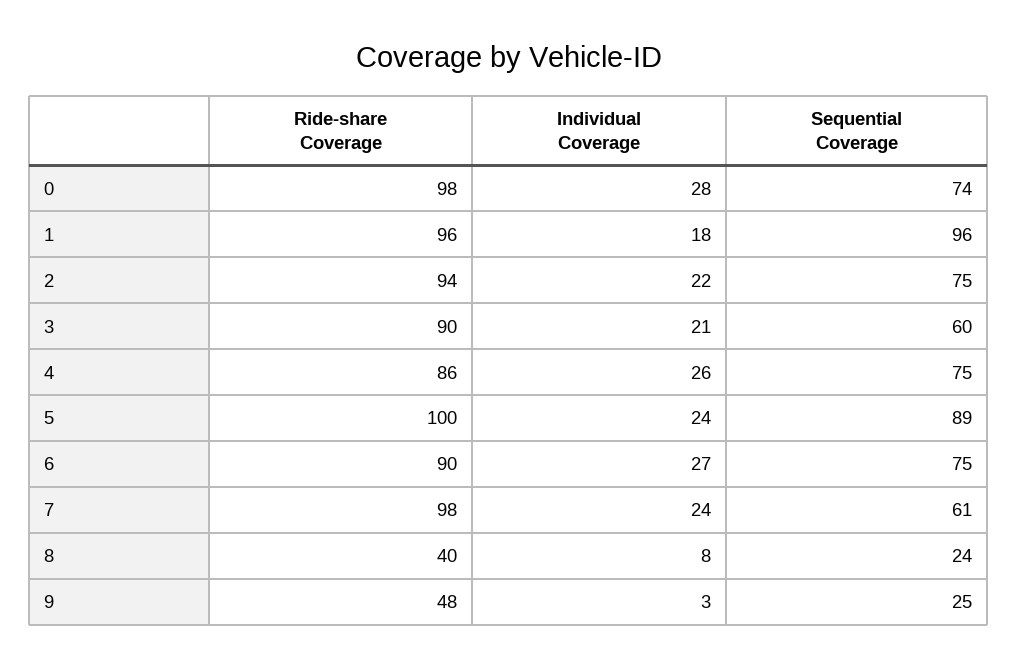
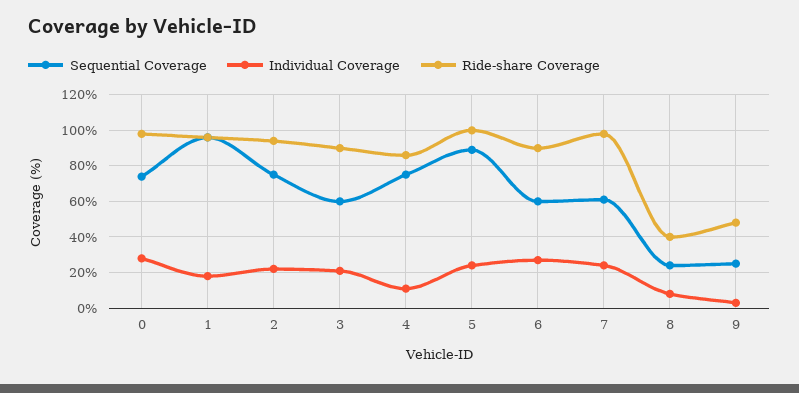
Individual Coverage, 4: 26 -> 10
Sequential Coverage, 6: 75 -> 60

